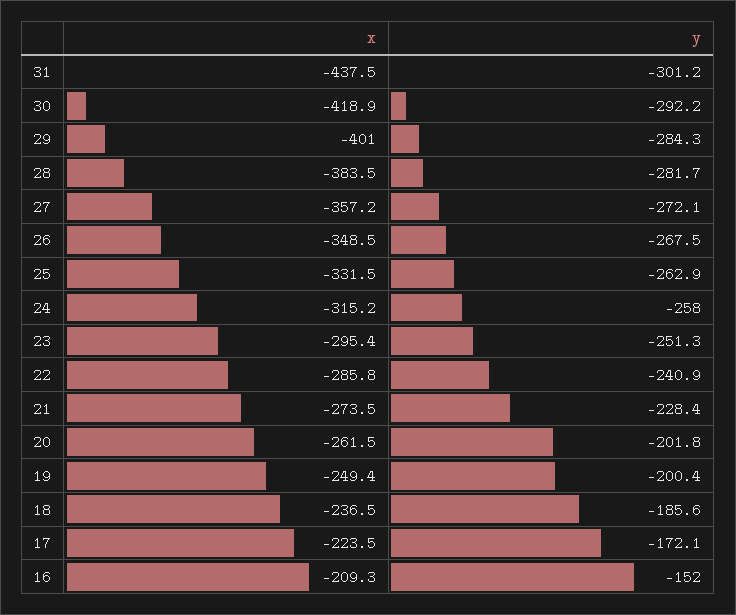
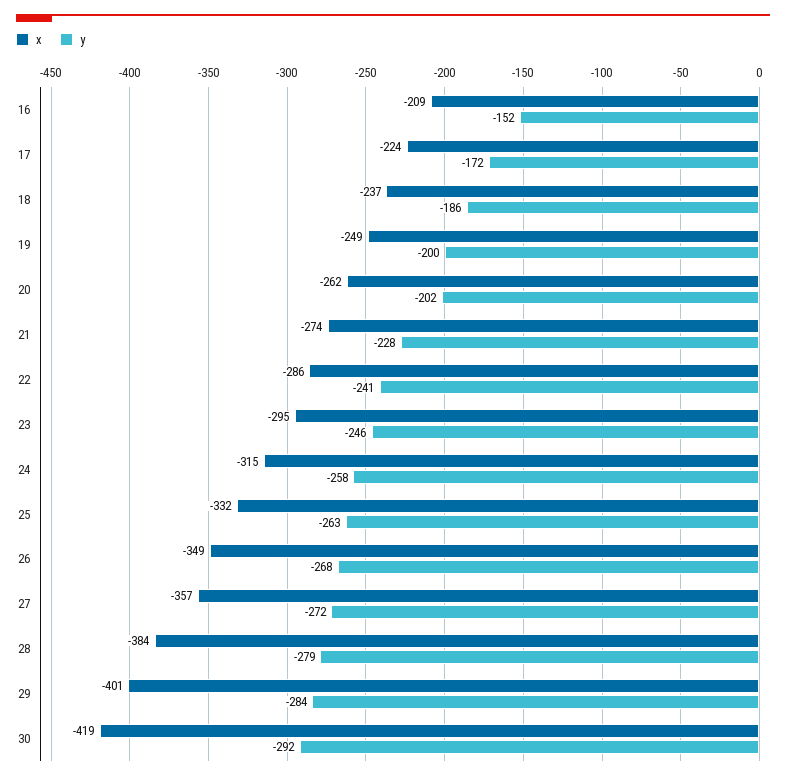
x, 31: -437.5 -> none
y, 31: -301.2 -> none
y, 28: -281.7 -> -279
y, 23: -251.3 -> -246

